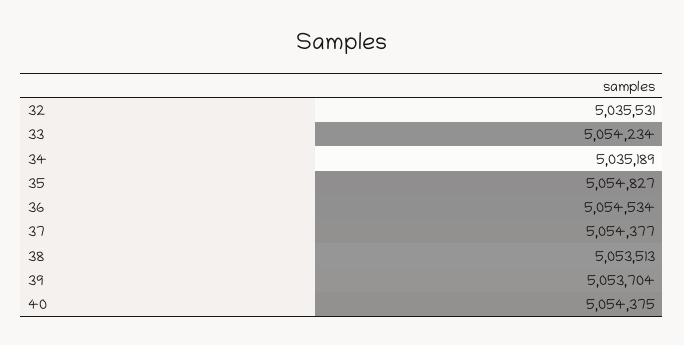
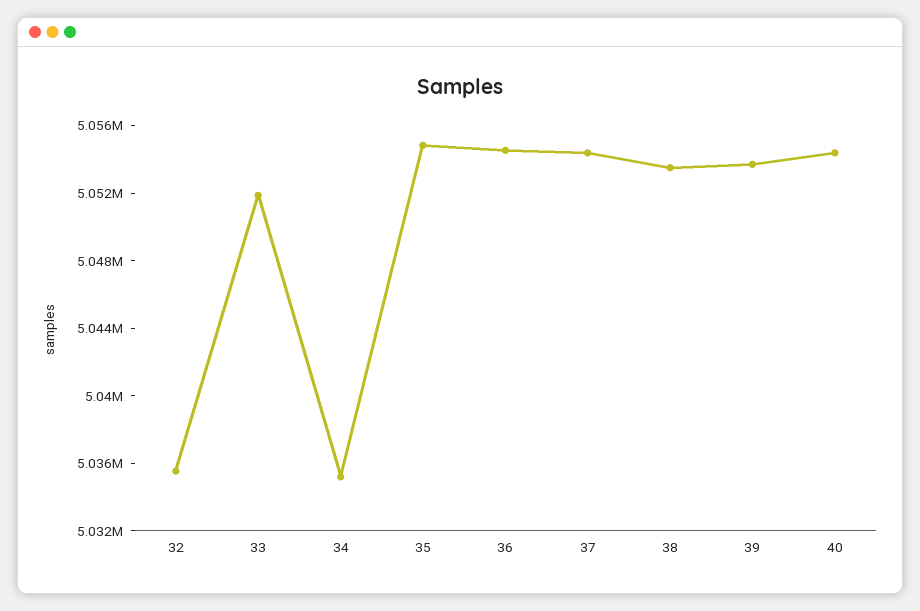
33: 5054234 -> 5052000

